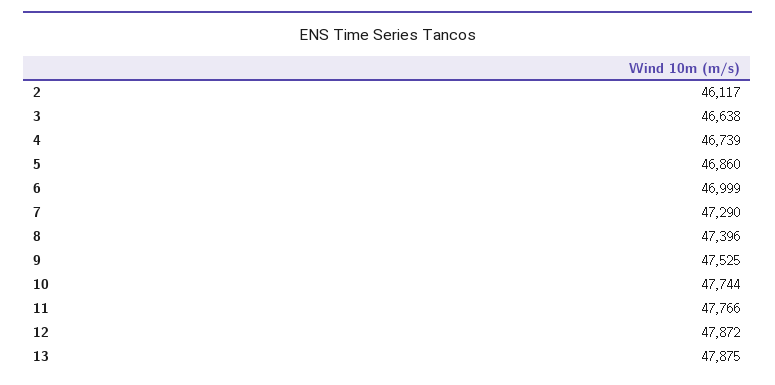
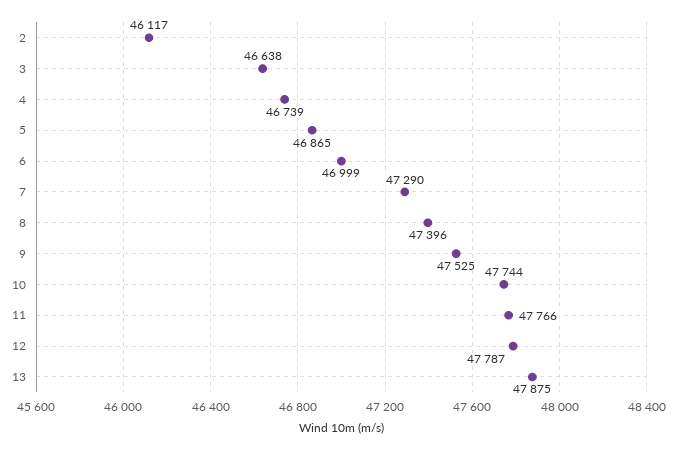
5: 46860 -> 46865
12: 47872 -> 47787

